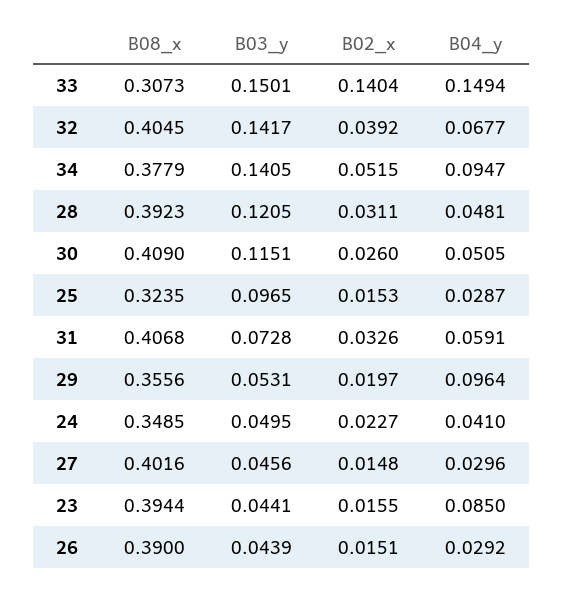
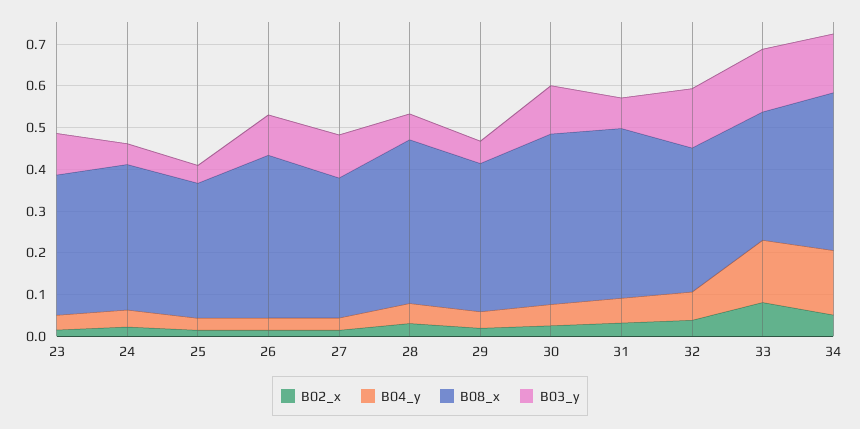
B02_x, 33: 0.1404 -> 0.08
B08_x, 32: 0.4045 -> 0.34
B04_y, 34: 0.0947 -> 0.16
B03_y, 28: 0.1205 -> 0.06
B03_y, 25: 0.0965 -> 0.04
B04_y, 29: 0.0964 -> 0.04
B08_x, 27: 0.4016 -> 0.34
B03_y, 27: 0.0456 -> 0.1
B08_x, 23: 0.3944 -> 0.34
B03_y, 23: 0.0441 -> 0.1
B04_y, 23: 0.085 -> 0.04
B03_y, 26: 0.0439 -> 0.1

